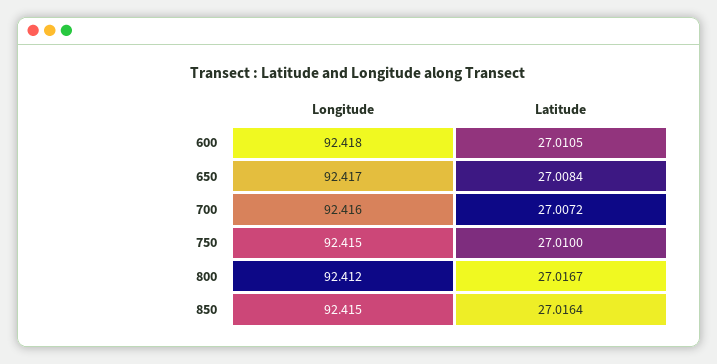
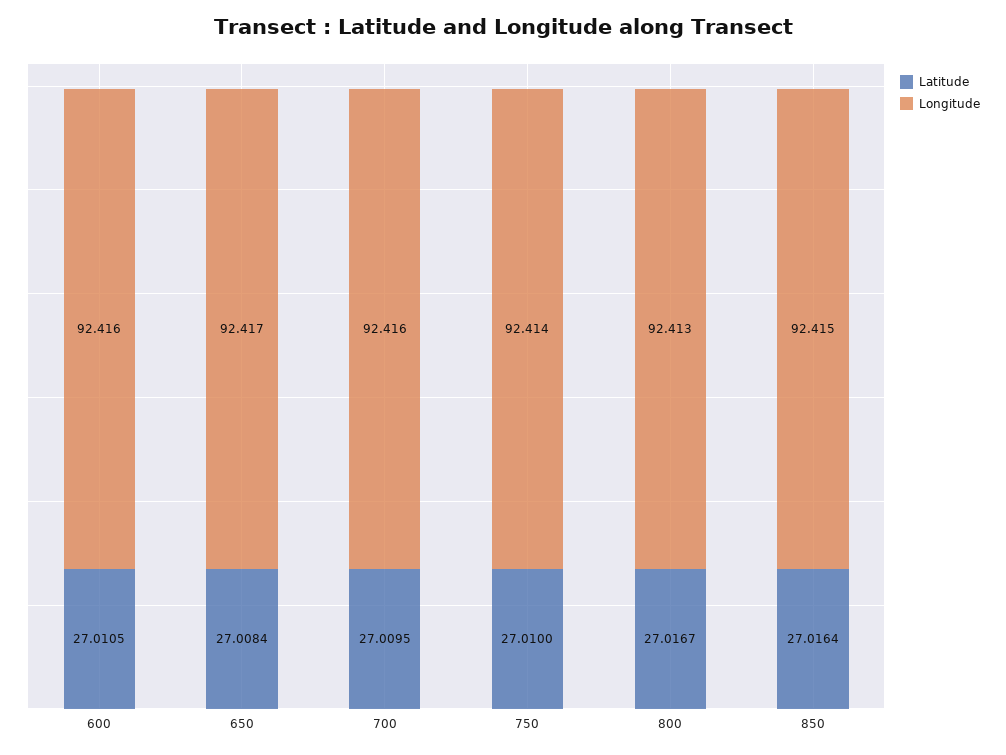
Longitude, 600: 92.418 -> 92.416
Latitude, 700: 27.0072 -> 27.0095
Longitude, 750: 92.415 -> 92.414
Longitude, 800: 92.412 -> 92.413

